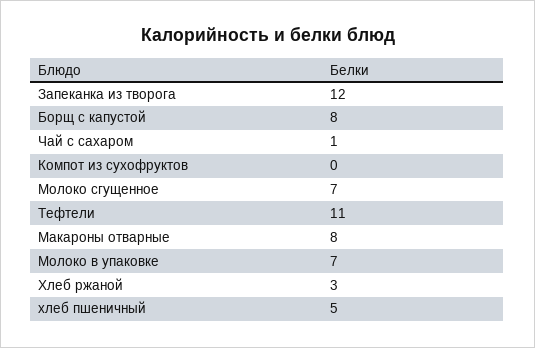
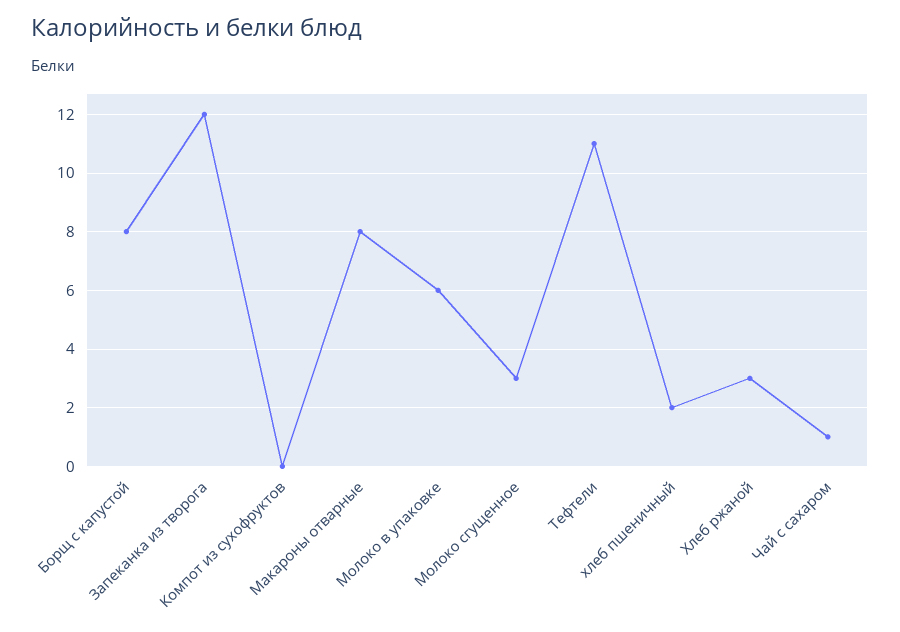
Молоко сгущенное: 7 -> 3
Молоко в упаковке: 7 -> 6
хлеб пшеничный: 5 -> 2

